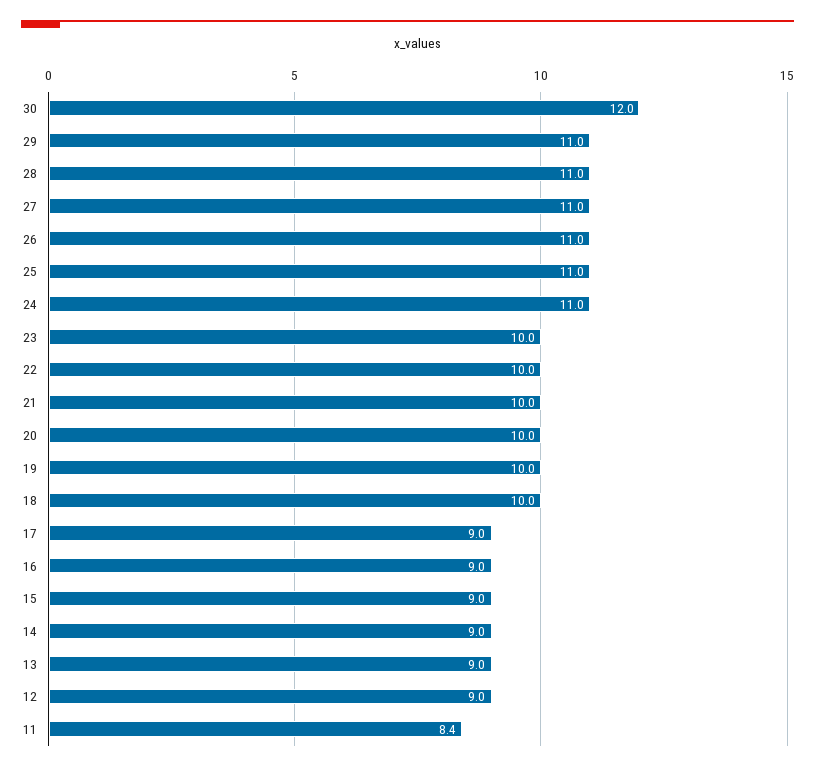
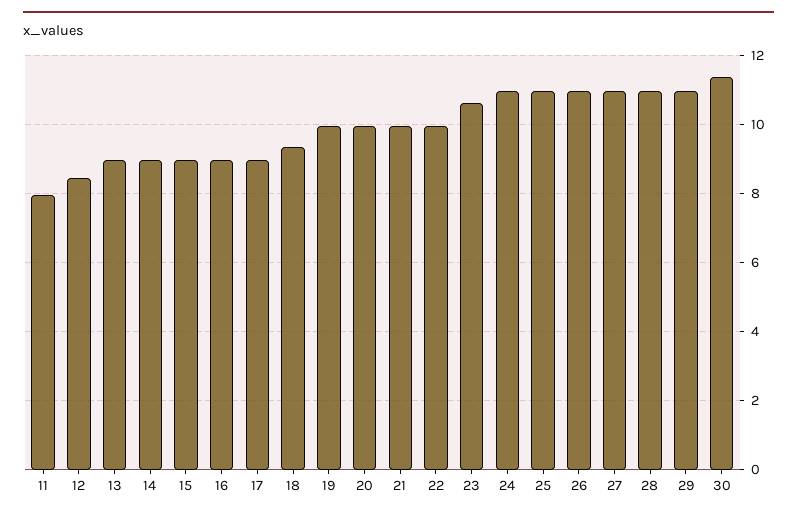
30: 12 -> 11.4
23: 10 -> 10.6
18: 10 -> 9.4
12: 9 -> 8.4
11: 8.4 -> 8

